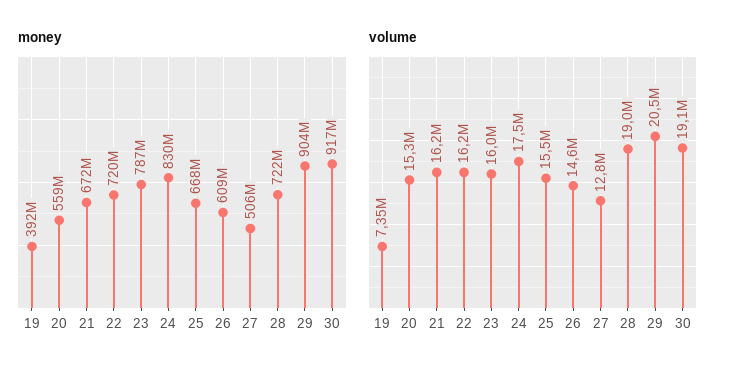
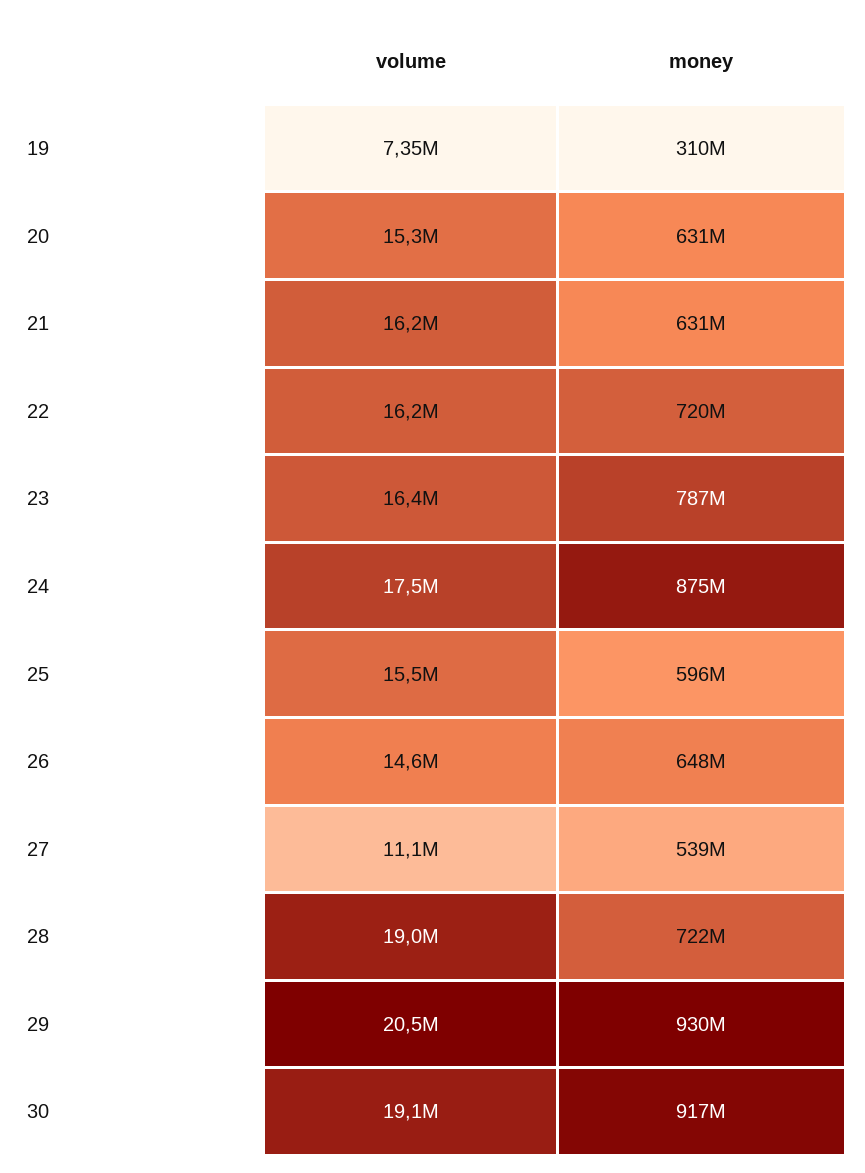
money, 19: 392000000 -> 310000000
money, 20: 559000000 -> 631000000
money, 21: 672000000 -> 631000000
money, 24: 830000000 -> 875000000
money, 25: 668000000 -> 596000000
money, 26: 609000000 -> 648000000
money, 27: 506000000 -> 539000000
money, 29: 904000000 -> 930000000
volume, 23: 16000000 -> 16400000
volume, 27: 12800000 -> 11100000

